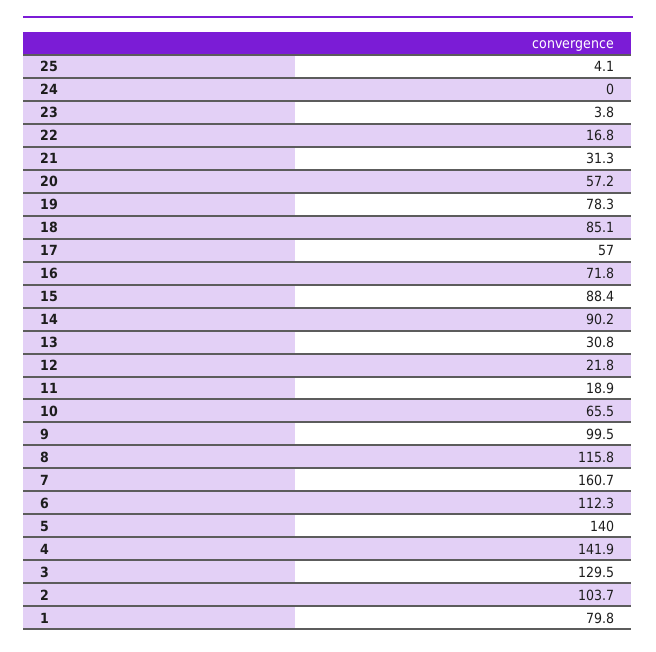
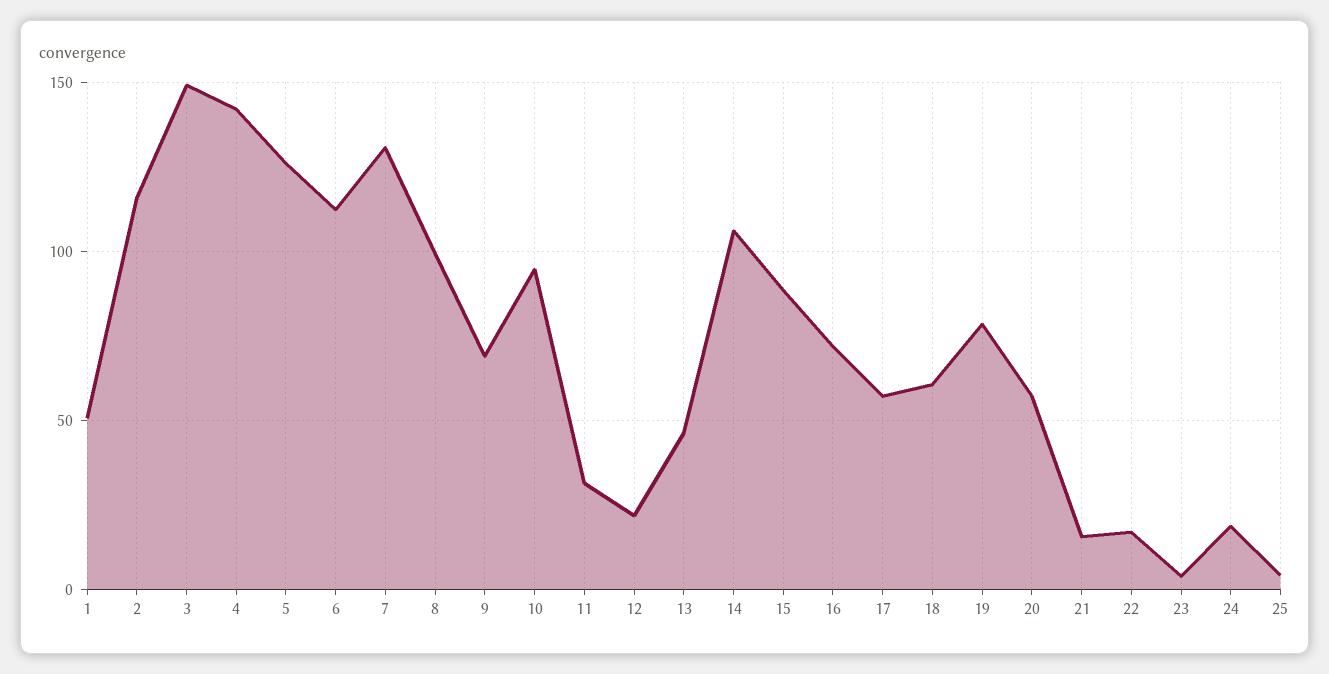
24: 0 -> 20
21: 31.3 -> 15
18: 85.1 -> 60
14: 90.2 -> 105
13: 30.8 -> 45
11: 18.9 -> 30
10: 65.5 -> 95
9: 99.5 -> 70
8: 115.8 -> 100
7: 160.7 -> 130
5: 140 -> 125
3: 129.5 -> 150
2: 103.7 -> 115
1: 79.8 -> 50

